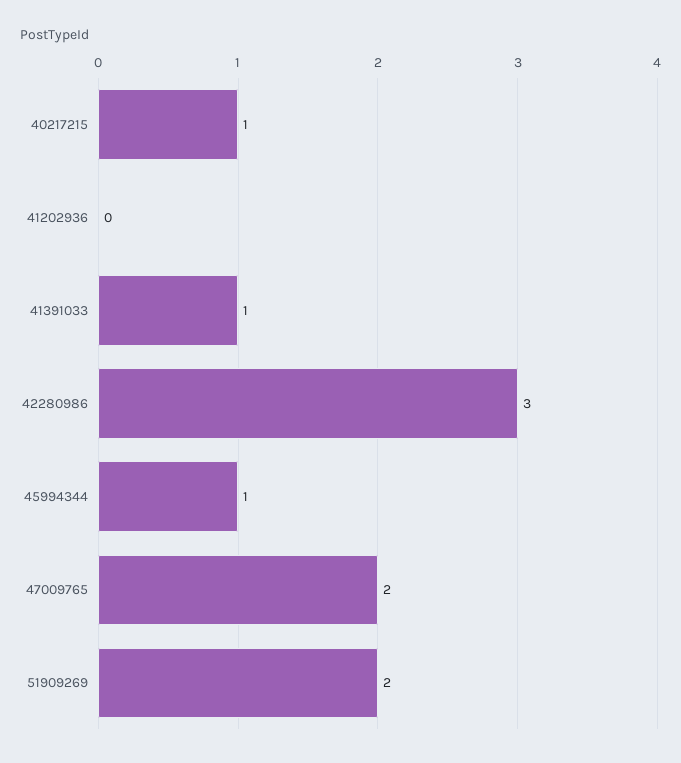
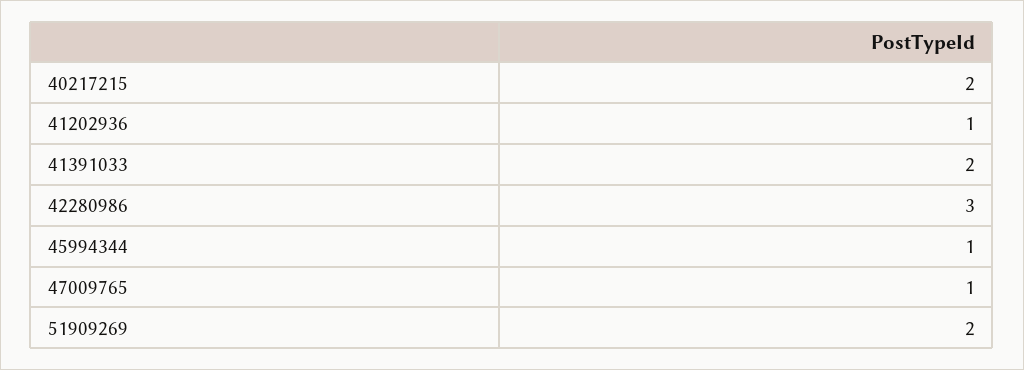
40217215: 1 -> 2
41202936: 0 -> 1
41391033: 1 -> 2
47009765: 2 -> 1

